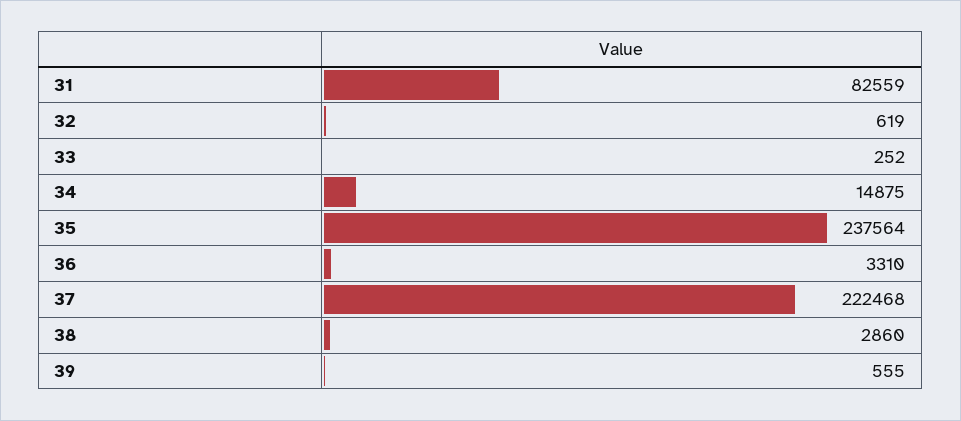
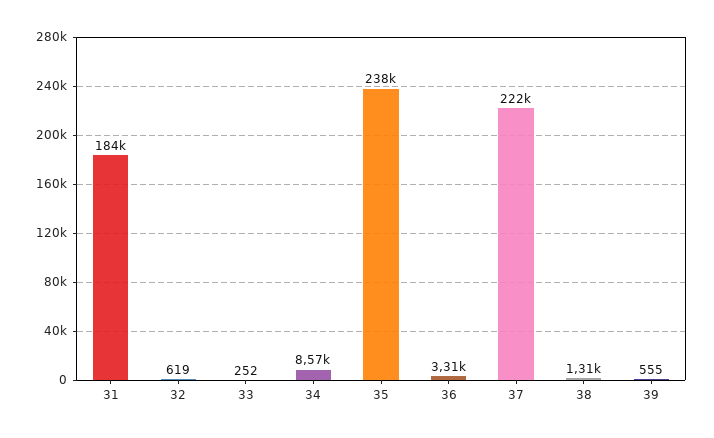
31: 82559 -> 184000
34: 14875 -> 8570
38: 2860 -> 1310

